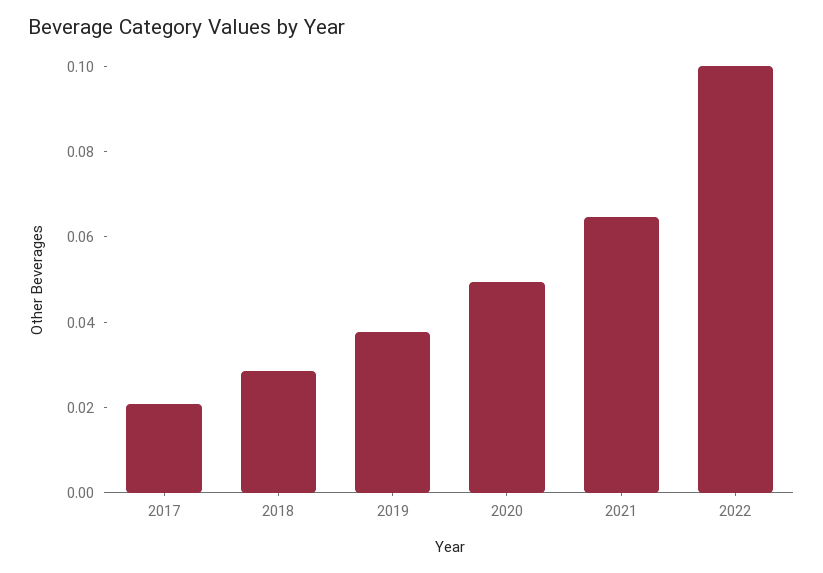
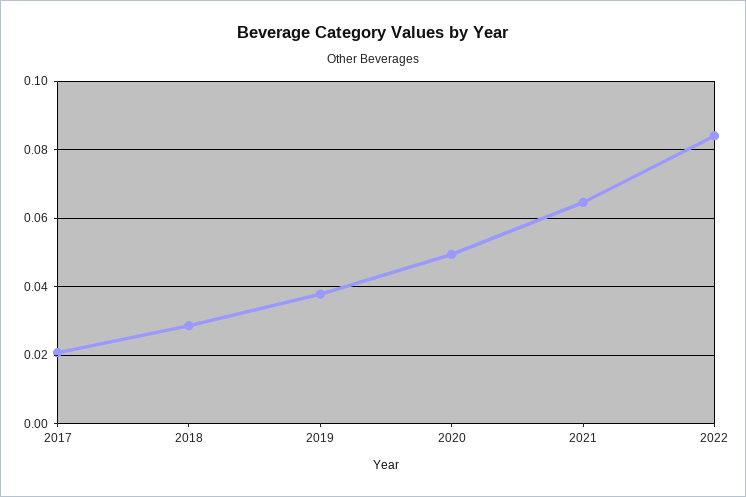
2022: 0.1 -> 0.084

